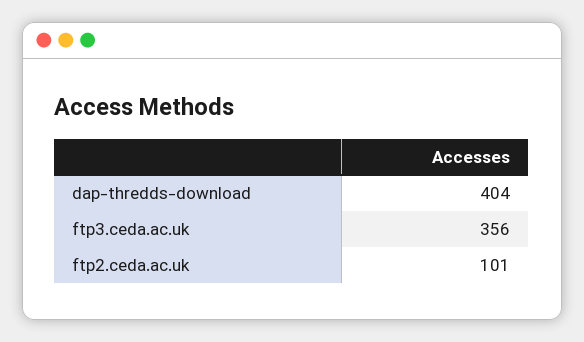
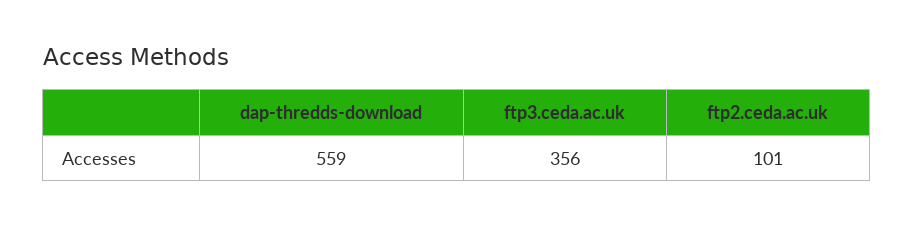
dap-thredds-download: 404 -> 559

